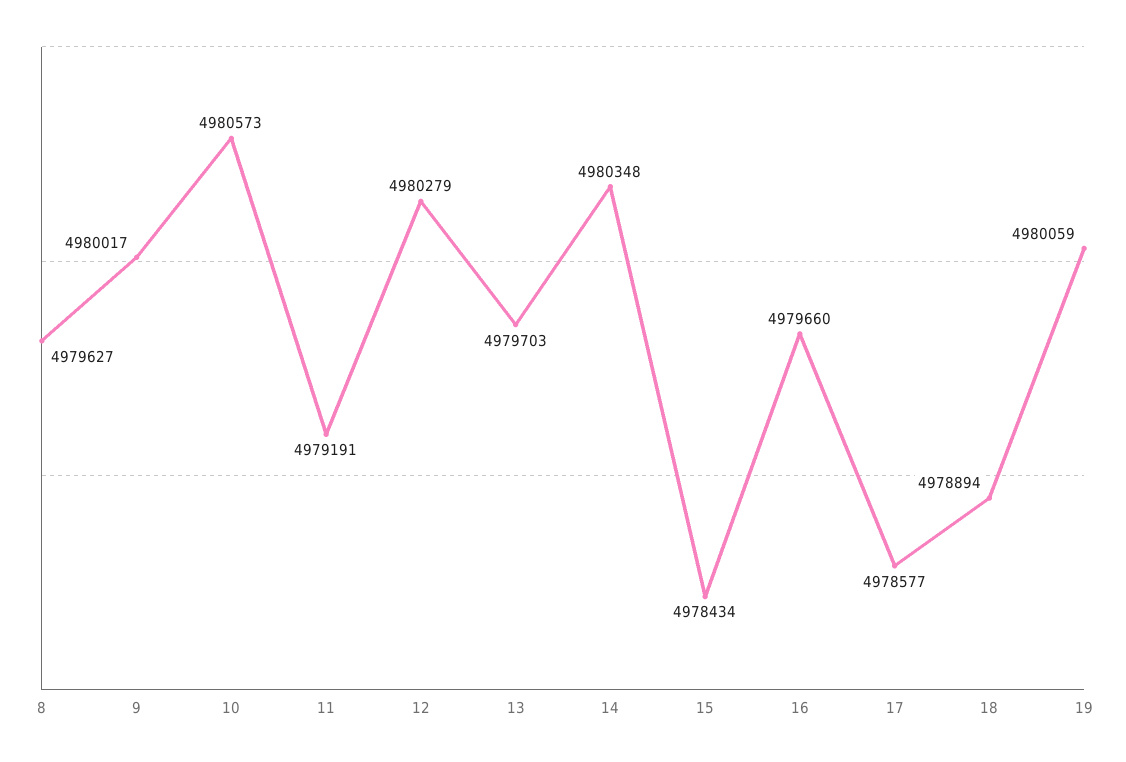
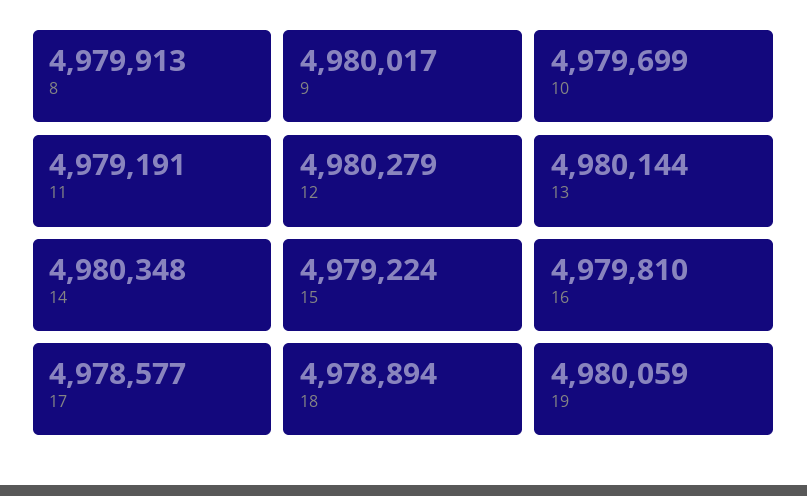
8: 4979627 -> 4979913
10: 4980573 -> 4979699
13: 4979703 -> 4980144
15: 4978434 -> 4979224
16: 4979660 -> 4979810

